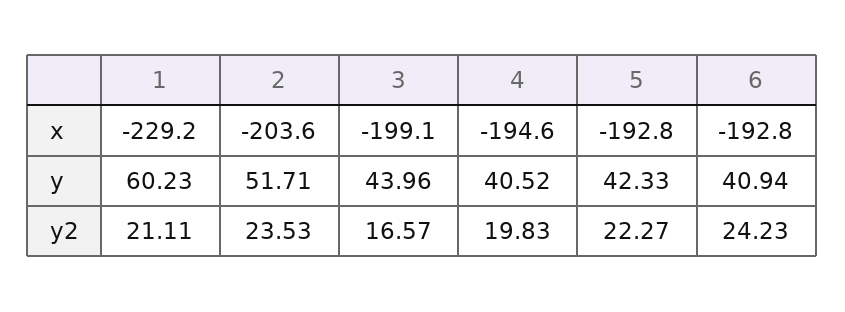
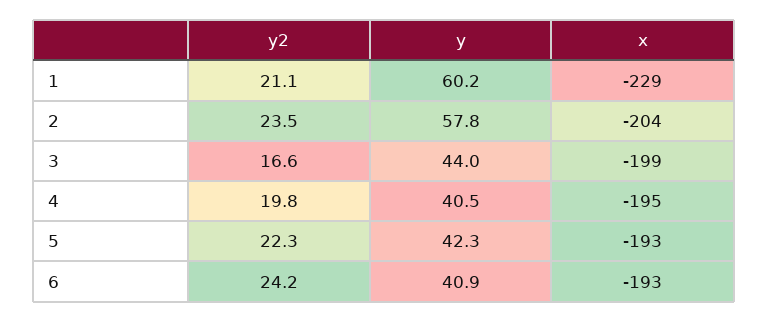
2, y: 51.71 -> 57.8

